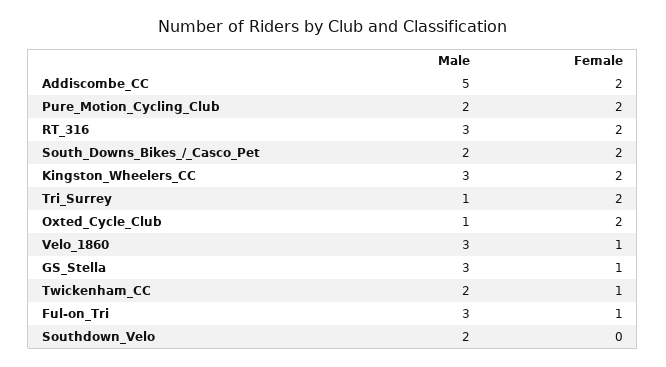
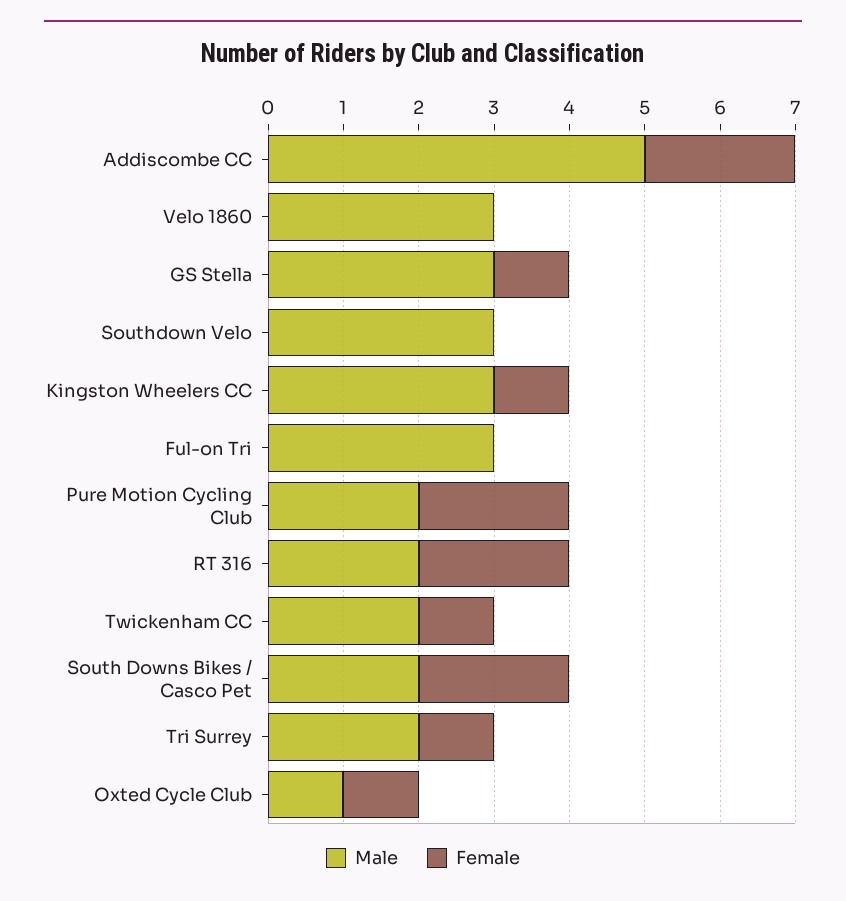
Male, RT_316: 3 -> 2
Female, Kingston_Wheelers_CC: 2 -> 1
Male, Tri_Surrey: 1 -> 2
Female, Tri_Surrey: 2 -> 1
Female, Oxted_Cycle_Club: 2 -> 1
Female, Velo_1860: 1 -> 0
Female, Ful-on_Tri: 1 -> 0
Male, Southdown_Velo: 2 -> 3

